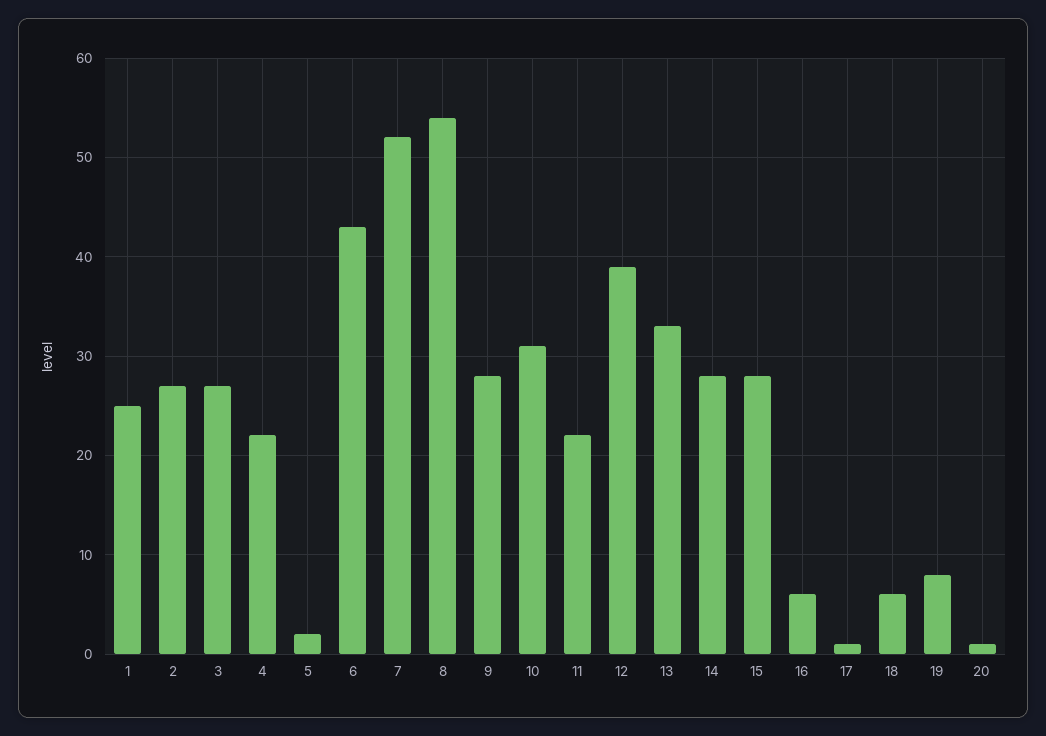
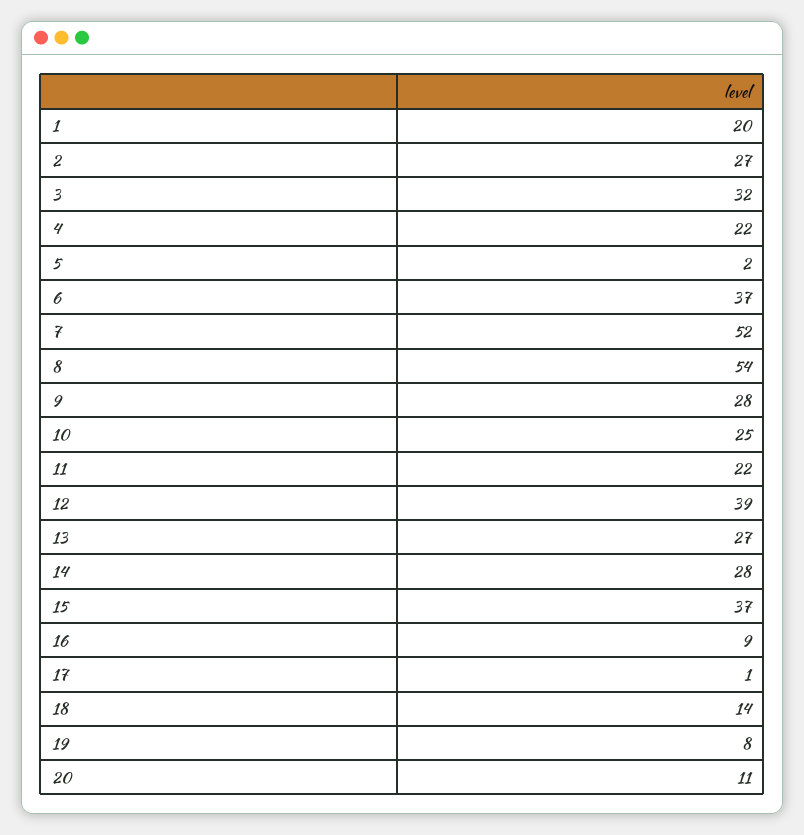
1: 25 -> 20
3: 27 -> 32
6: 43 -> 37
10: 31 -> 25
13: 33 -> 27
15: 28 -> 37
16: 6 -> 9
18: 6 -> 14
20: 1 -> 11

